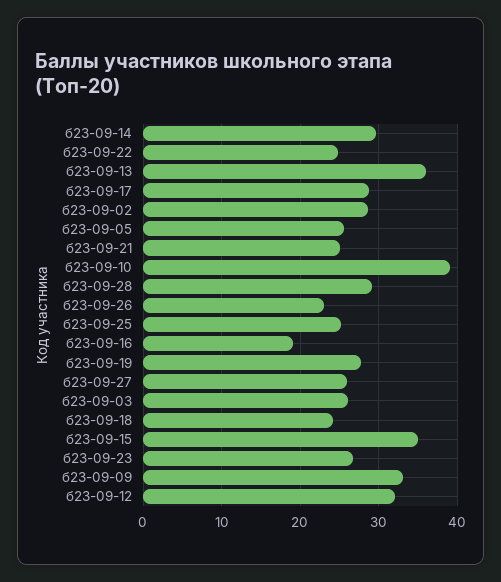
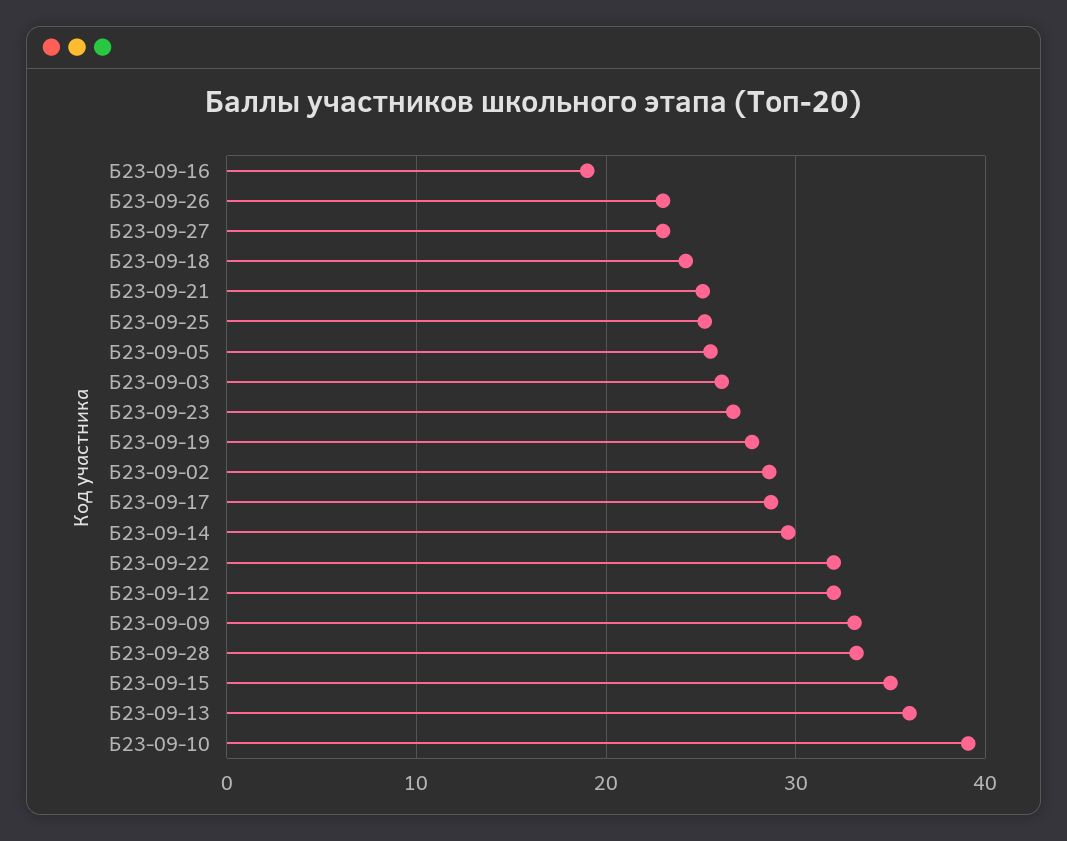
б23-09-22: 25 -> 32
б23-09-28: 29 -> 33
б23-09-27: 26 -> 23

